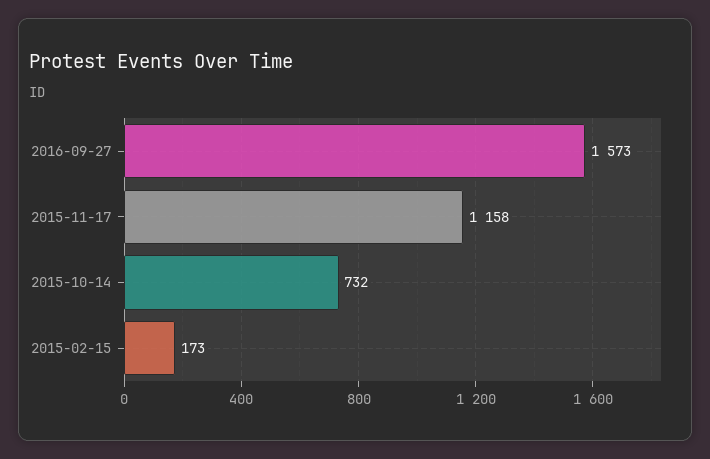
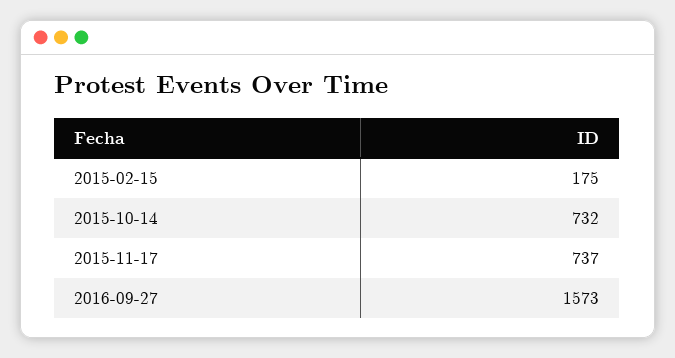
2015-11-17: 1158 -> 737
2015-02-15: 173 -> 175

